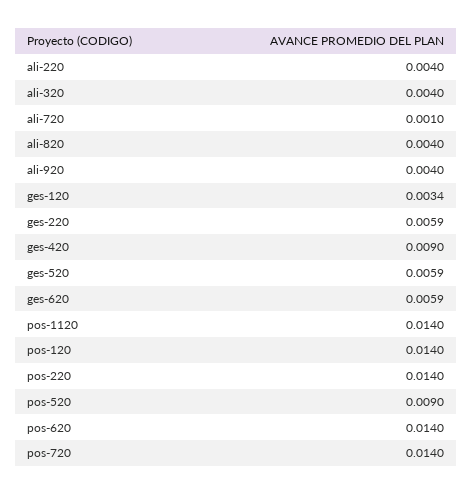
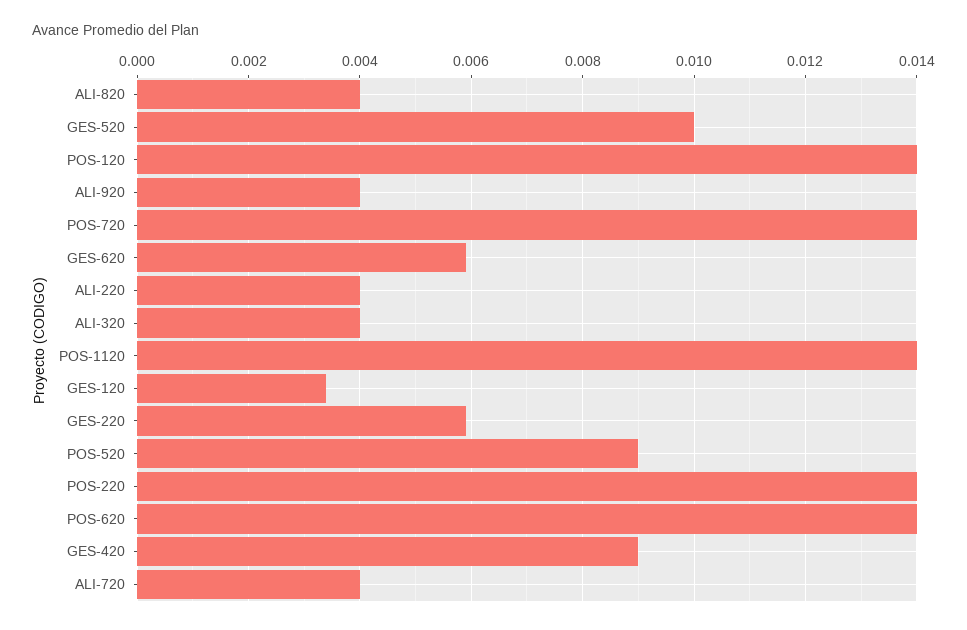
ali-720: 0.001 -> 0.004
ges-520: 0.0059 -> 0.01

